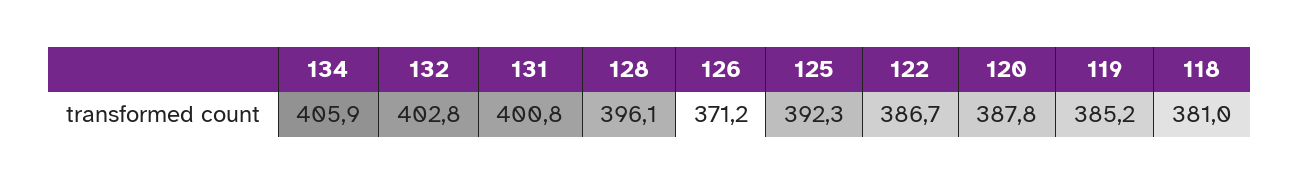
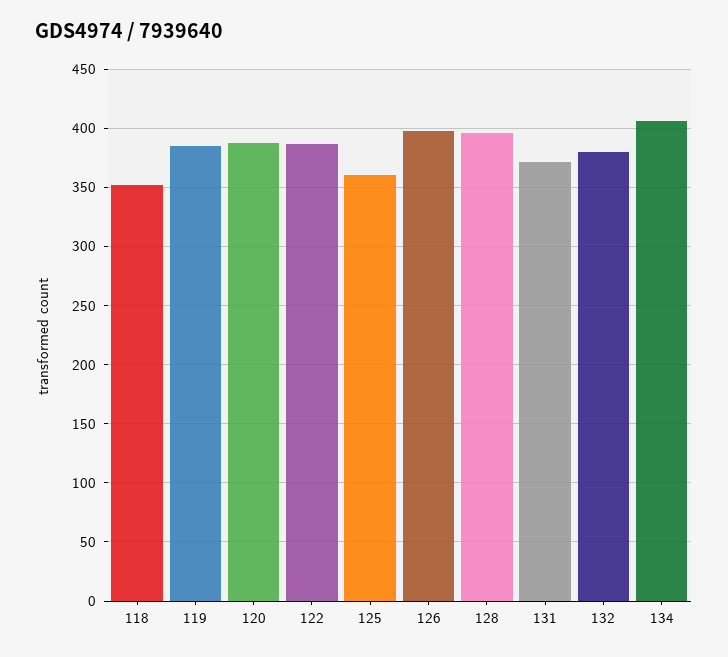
132: 402.8 -> 380
131: 400.8 -> 370
126: 371.2 -> 400
125: 392.3 -> 360
118: 381 -> 350

